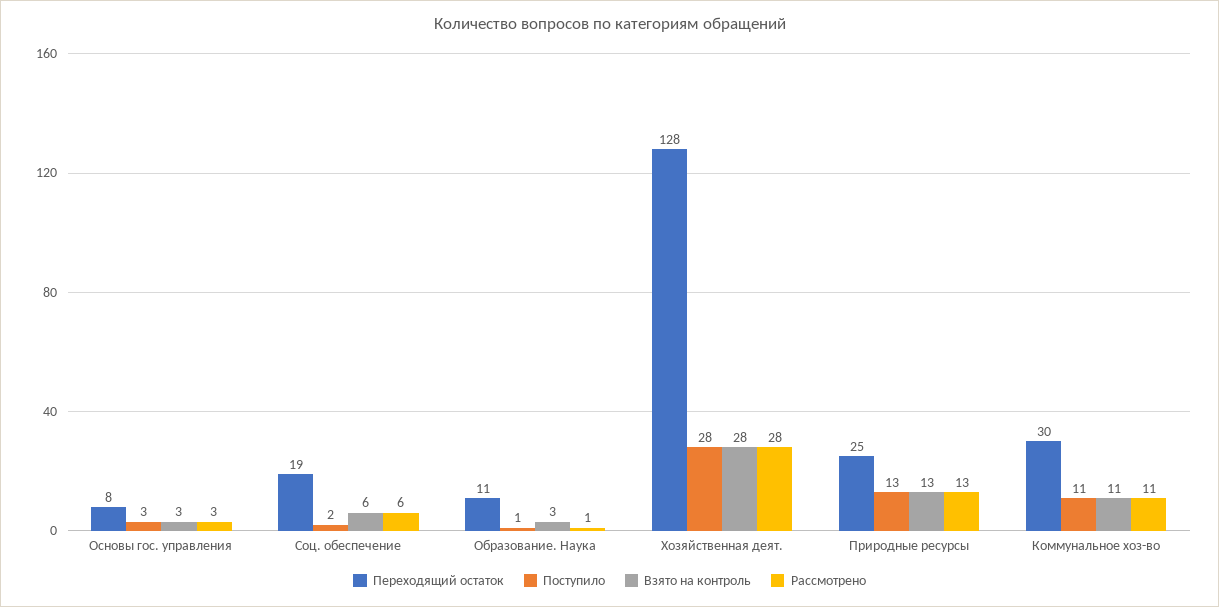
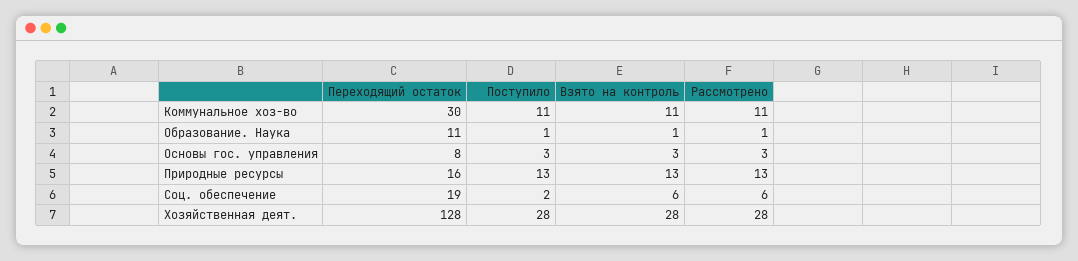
Взято на контроль, Образование. Наука: 3 -> 1
Переходящий остаток, Природные ресурсы: 25 -> 16

